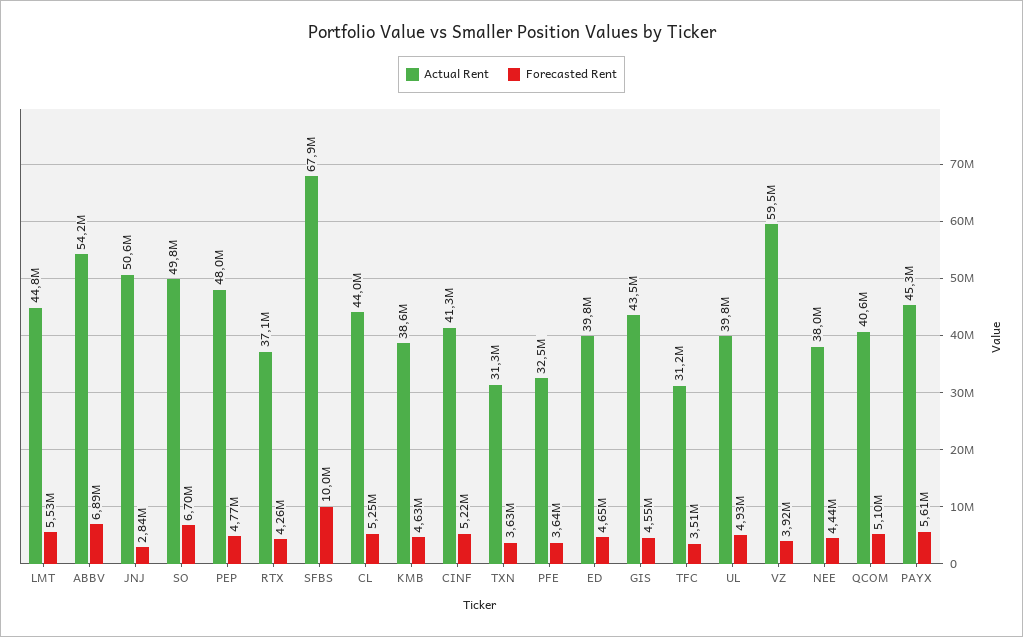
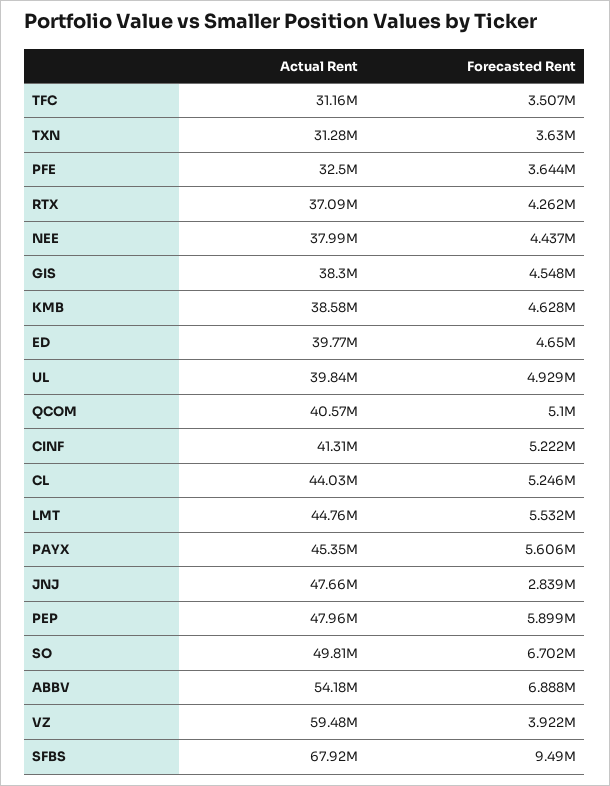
Actual Rent, JNJ: 50600000 -> 47660000
Forecasted Rent, PEP: 4770000 -> 5899000
Forecasted Rent, SFBS: 10000000 -> 9490000
Actual Rent, GIS: 43500000 -> 38300000

